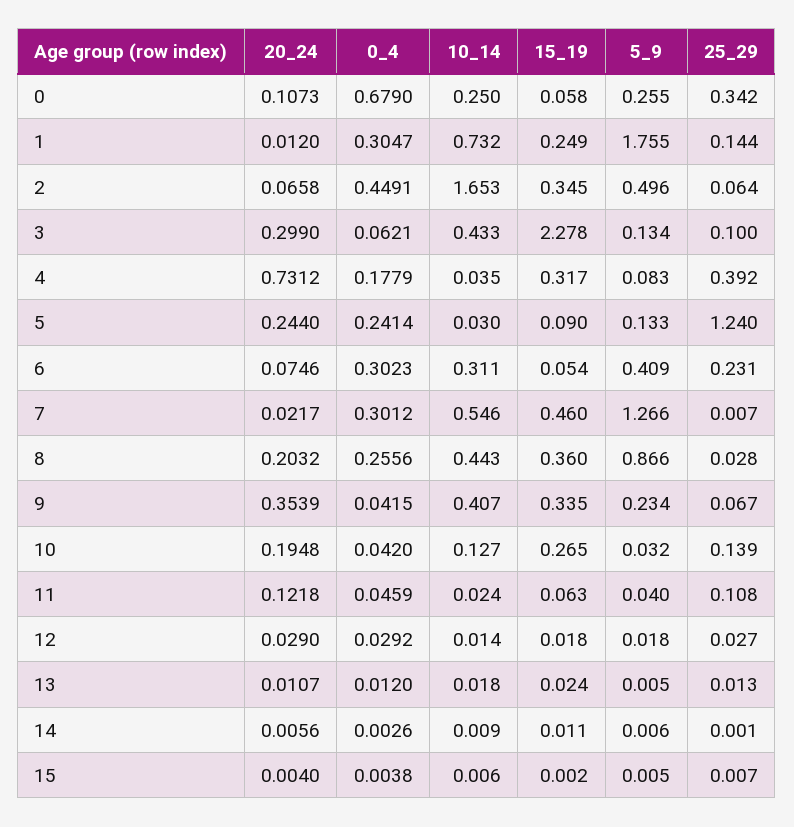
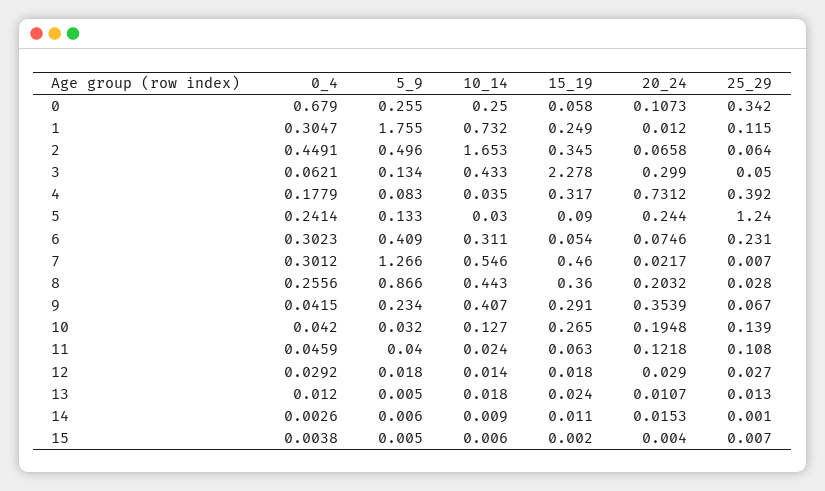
25_29, 1: 0.144 -> 0.115
25_29, 3: 0.1 -> 0.05
15_19, 9: 0.335 -> 0.291
20_24, 14: 0.0056 -> 0.0153

